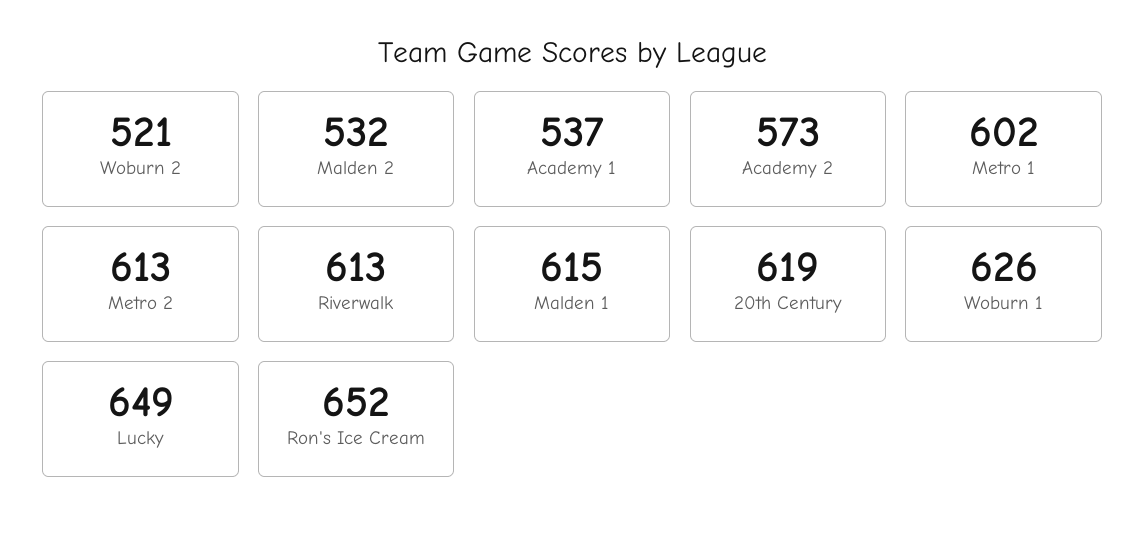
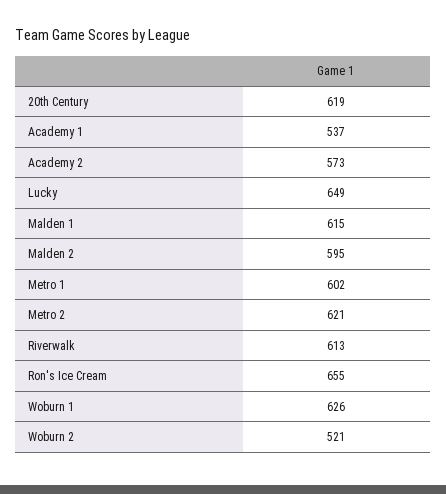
Malden 2: 532 -> 595
Metro 2: 613 -> 621
Ron's Ice Cream: 652 -> 655

